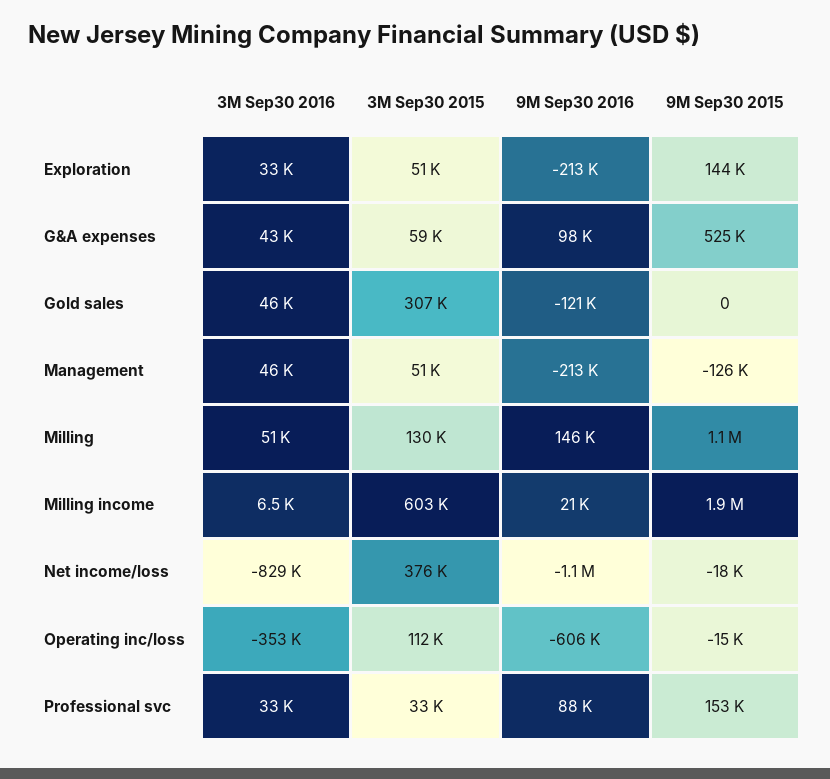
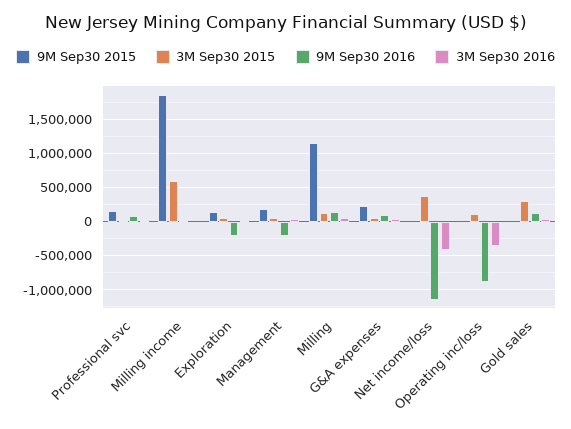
9M Sep30 2015, G&A expenses: 525000 -> 200000
9M Sep30 2016, Gold sales: -121000 -> 100000
9M Sep30 2015, Management: -126000 -> 200000
3M Sep30 2016, Net income/loss: -829000 -> -400000
9M Sep30 2016, Operating inc/loss: -606000 -> -900000

